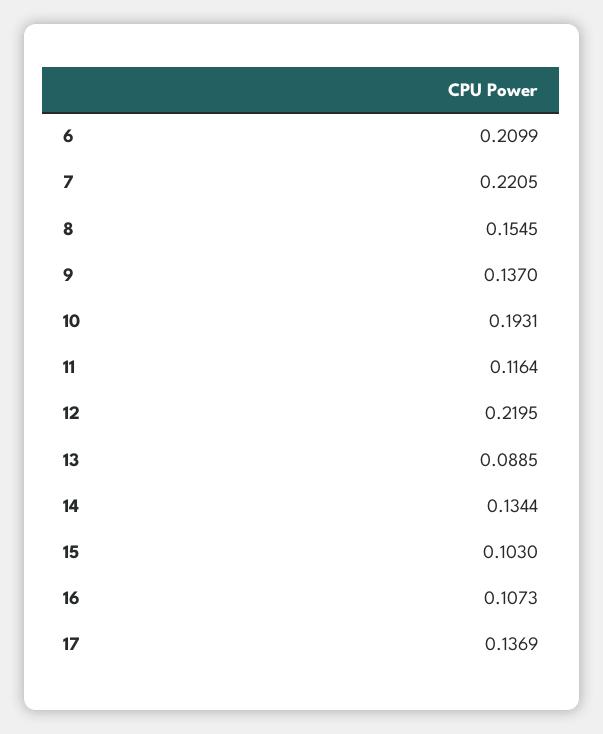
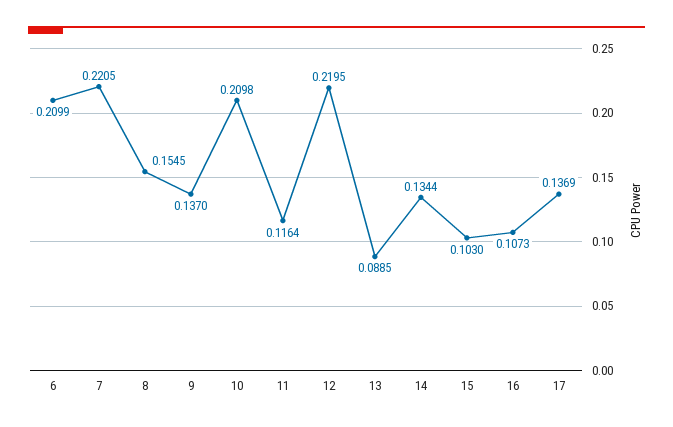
10: 0.1931 -> 0.2098

